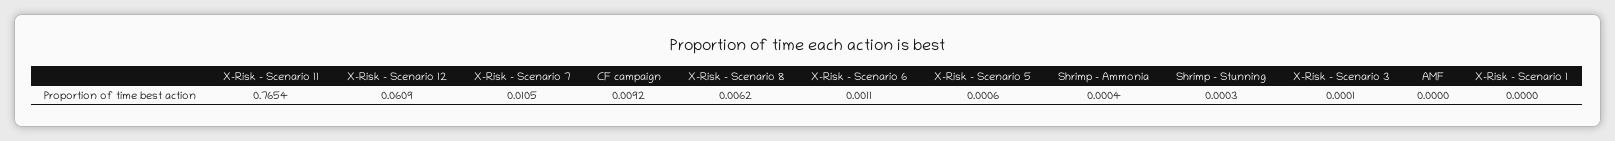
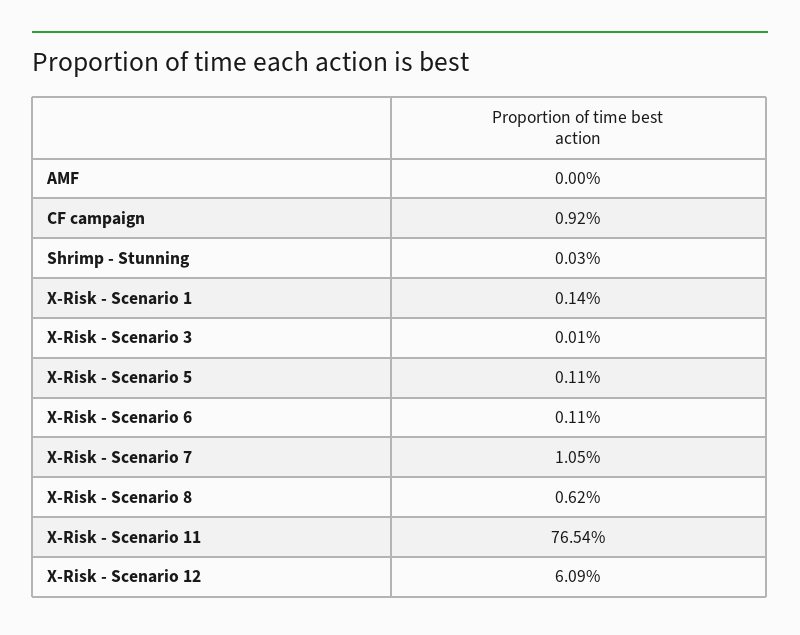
X-Risk - Scenario 5: 0.0006 -> 0.0011
Shrimp - Ammonia: 0.0004 -> none
X-Risk - Scenario 1: 0 -> 0.0014

